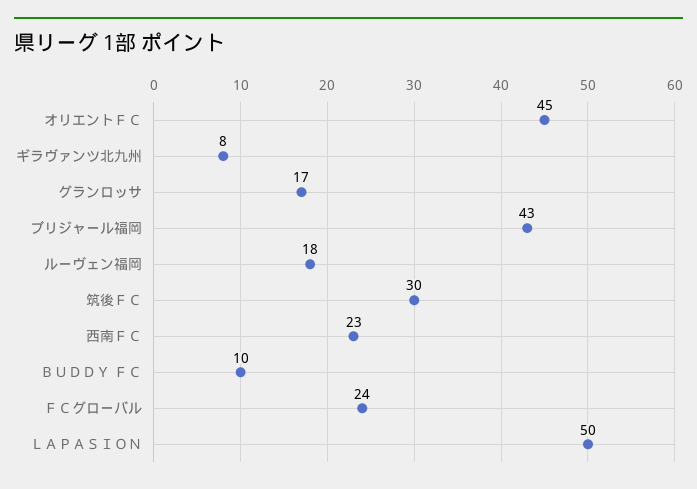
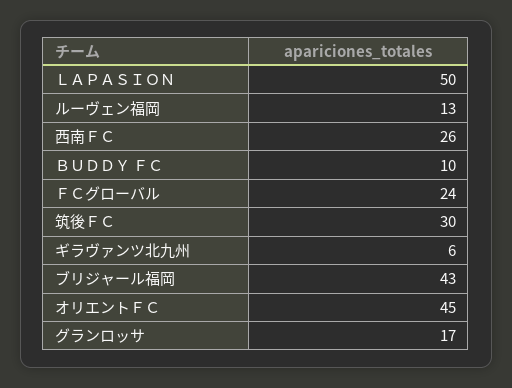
ギラヴァンツ北九州: 8 -> 6
ルーヴェン福岡: 18 -> 13
西南ＦＣ: 23 -> 26

